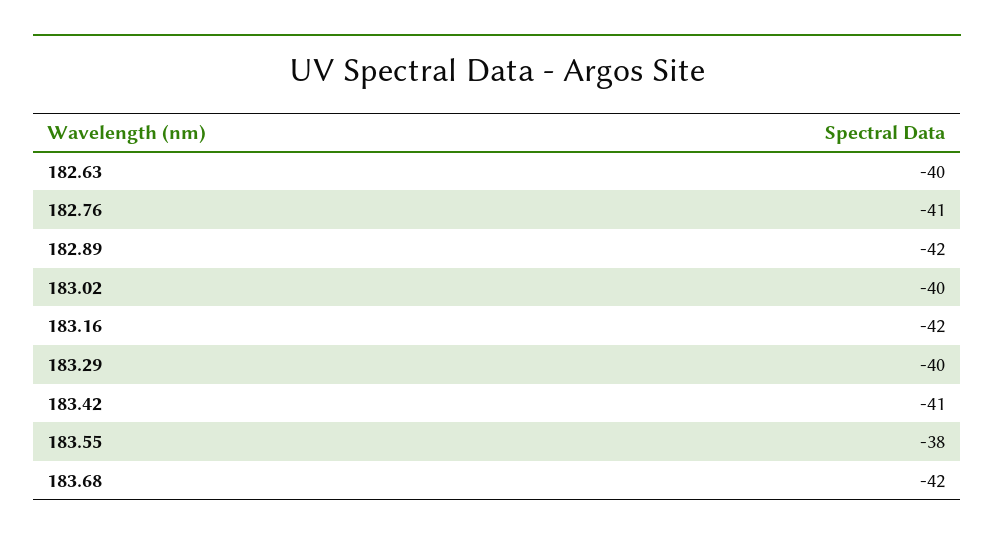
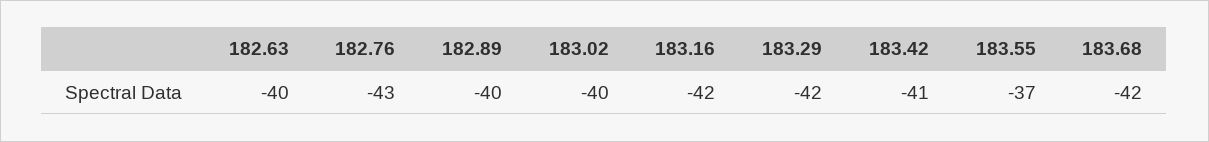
182.76: -41 -> -43
182.89: -42 -> -40
183.29: -40 -> -42
183.55: -38 -> -37

